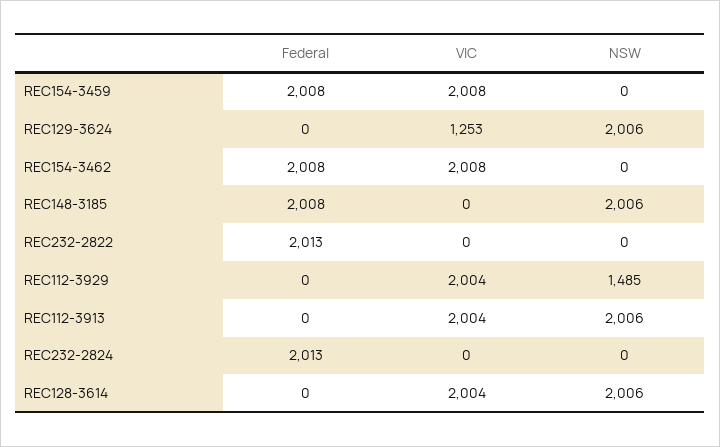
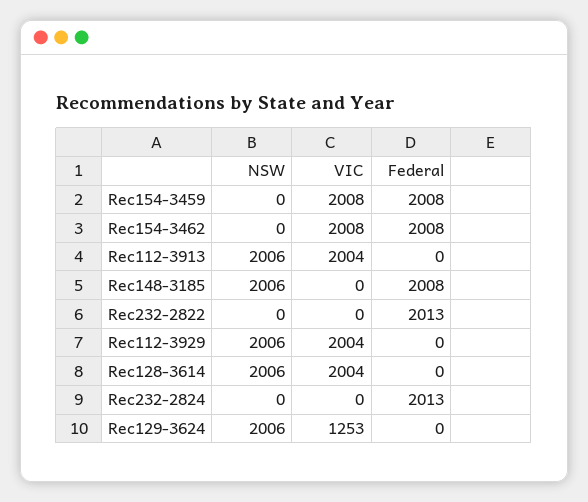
NSW, REC112-3929: 1485 -> 2006

